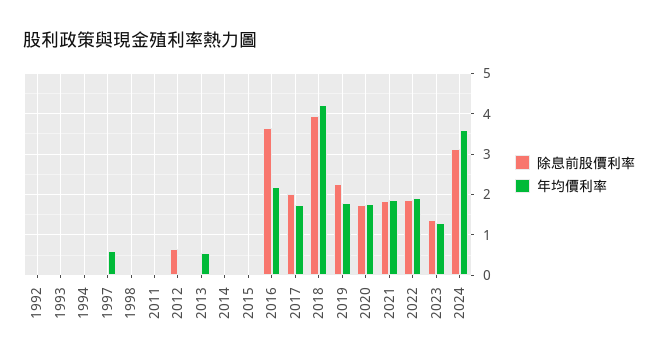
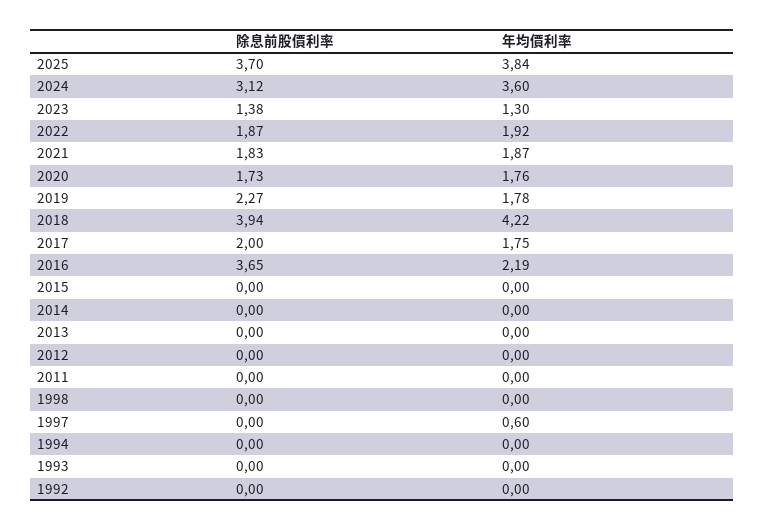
除息前股價利率, 2012: 0.6 -> 0
年均價利率, 2013: 0.6 -> 0
除息前股價利率, 2025: none -> 3.7
年均價利率, 2025: none -> 3.84

